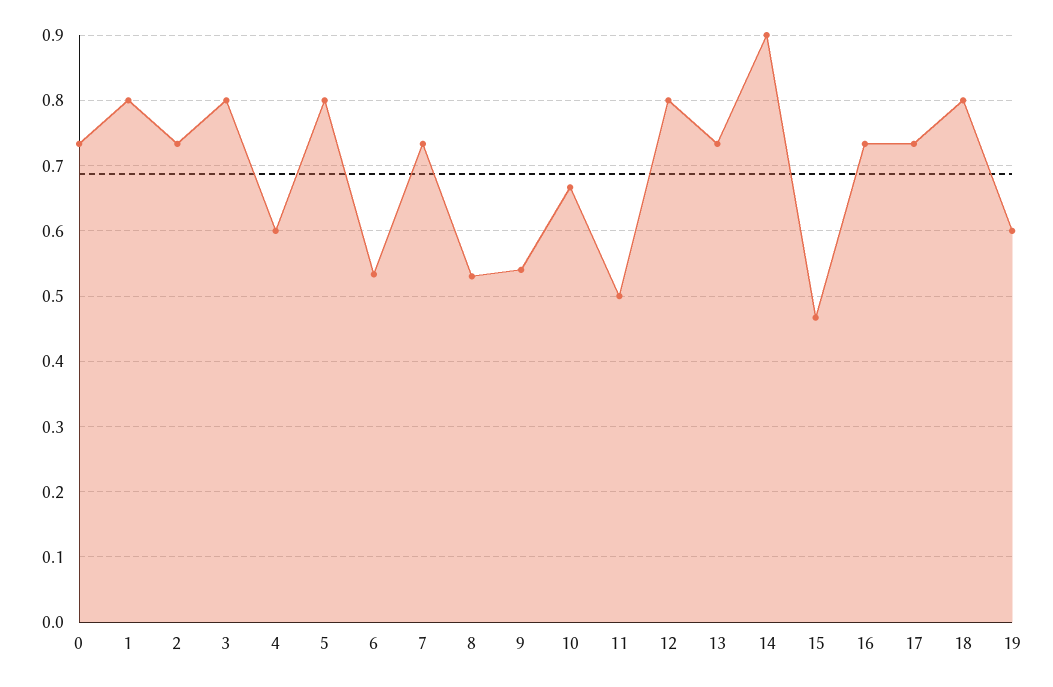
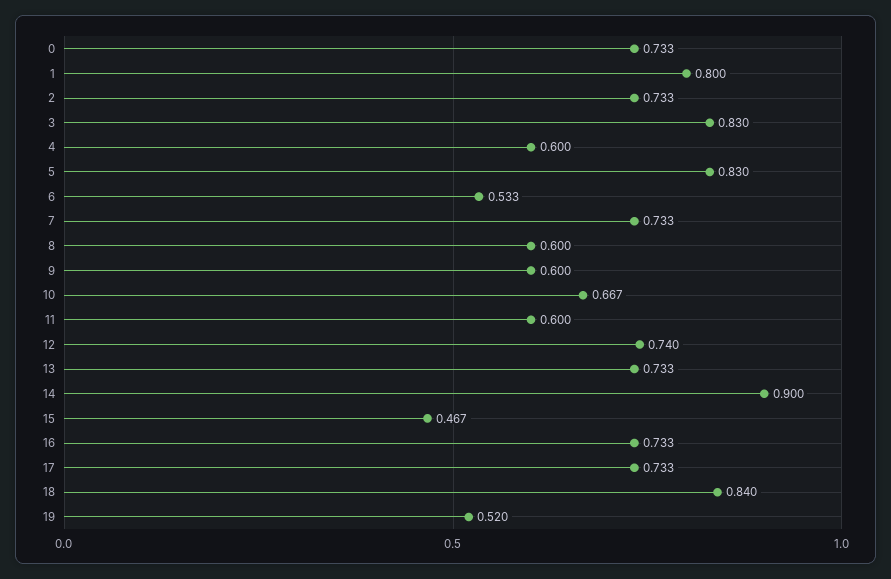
3: 0.8 -> 0.83
5: 0.8 -> 0.83
8: 0.53 -> 0.6
9: 0.54 -> 0.6
11: 0.5 -> 0.6
12: 0.8 -> 0.74
18: 0.8 -> 0.84
19: 0.6 -> 0.52

